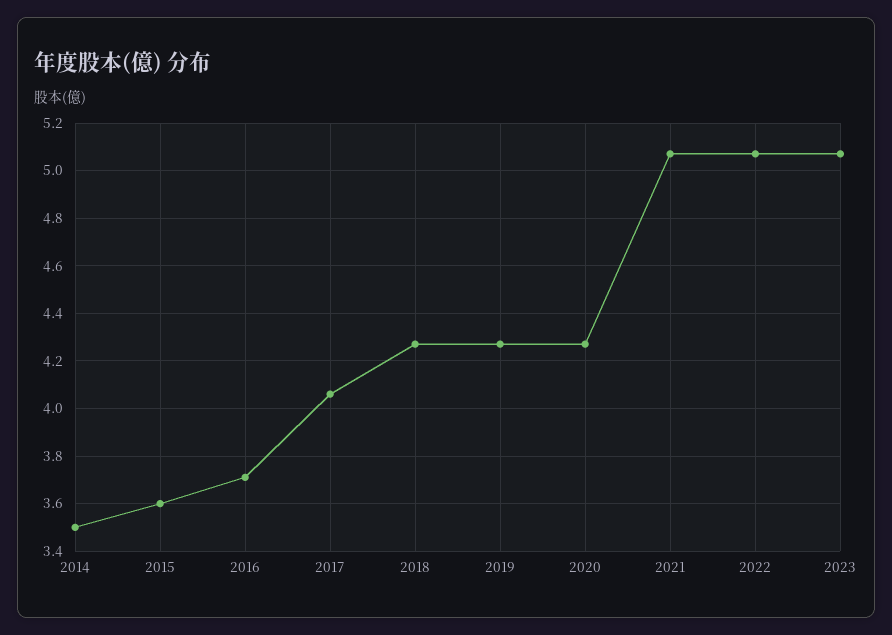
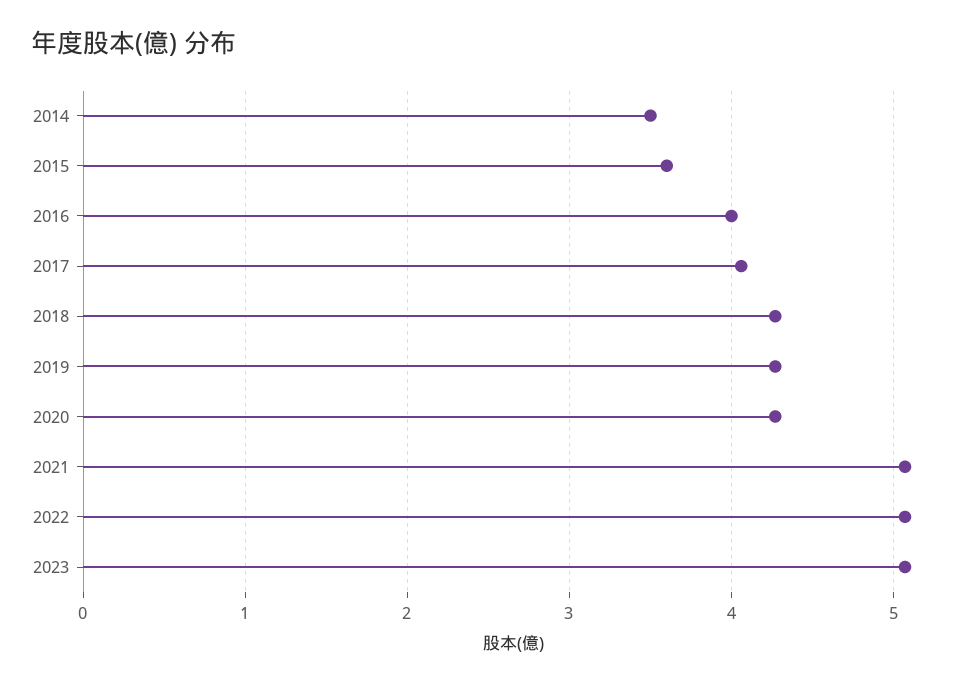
2016: 3.7 -> 4

